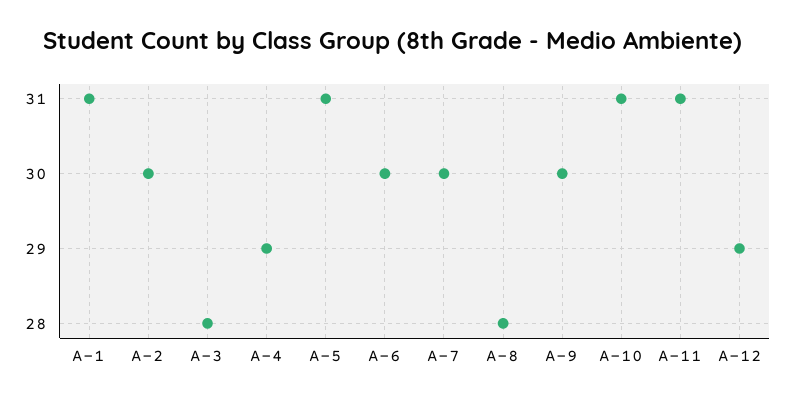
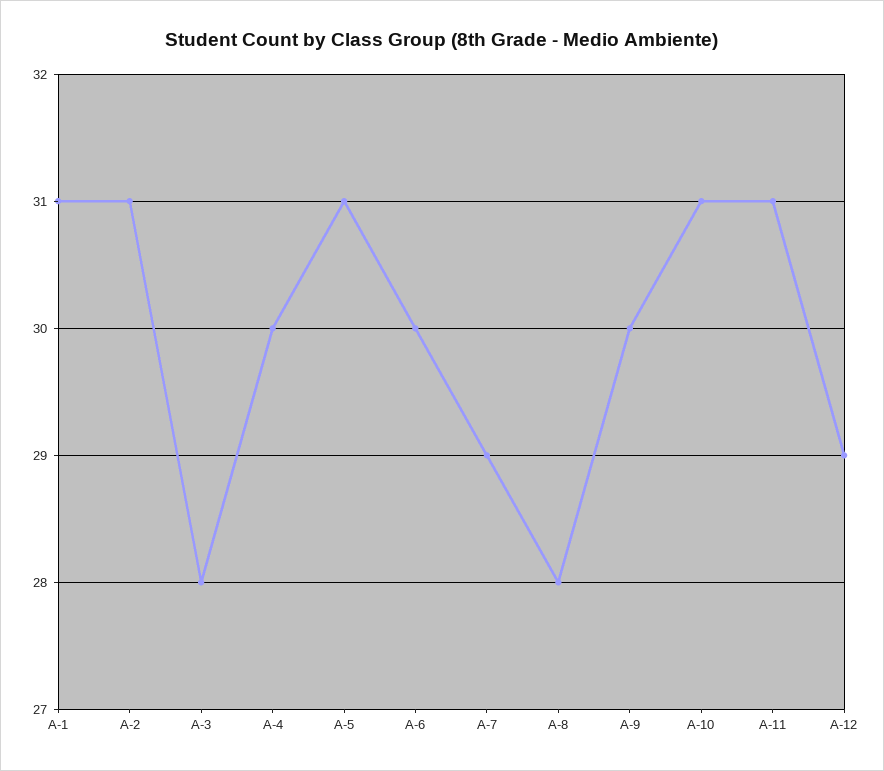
A-2: 30 -> 31
A-4: 29 -> 30
A-7: 30 -> 29

